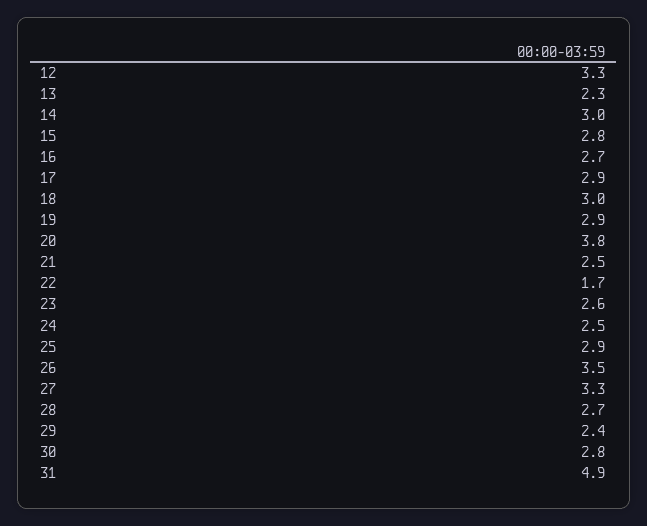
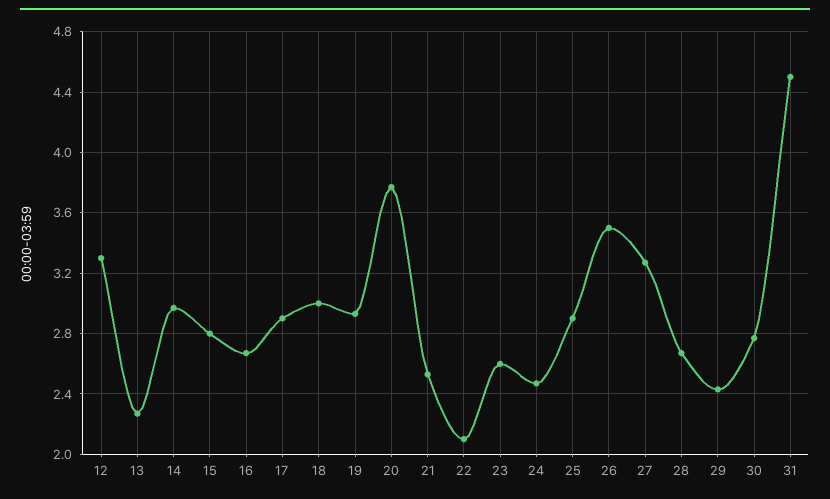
22: 1.7 -> 2.1
31: 4.9 -> 4.5

